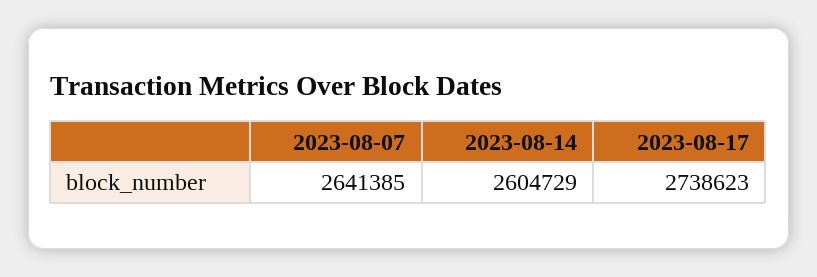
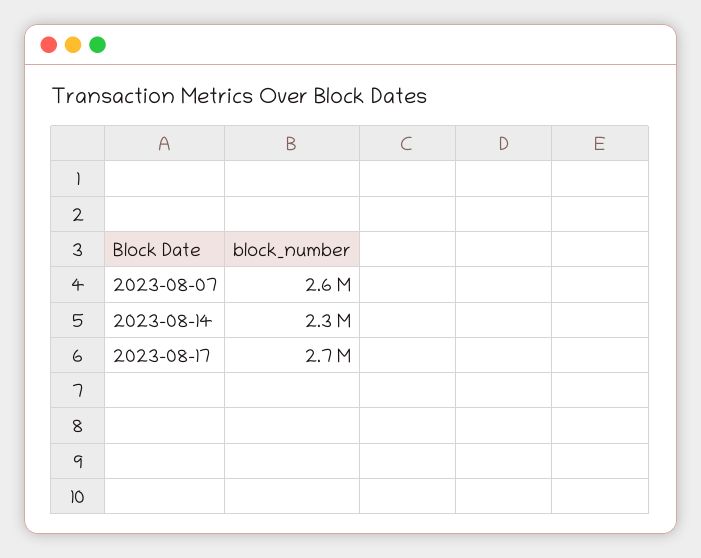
2023-08-14: 2604729 -> 2300000

